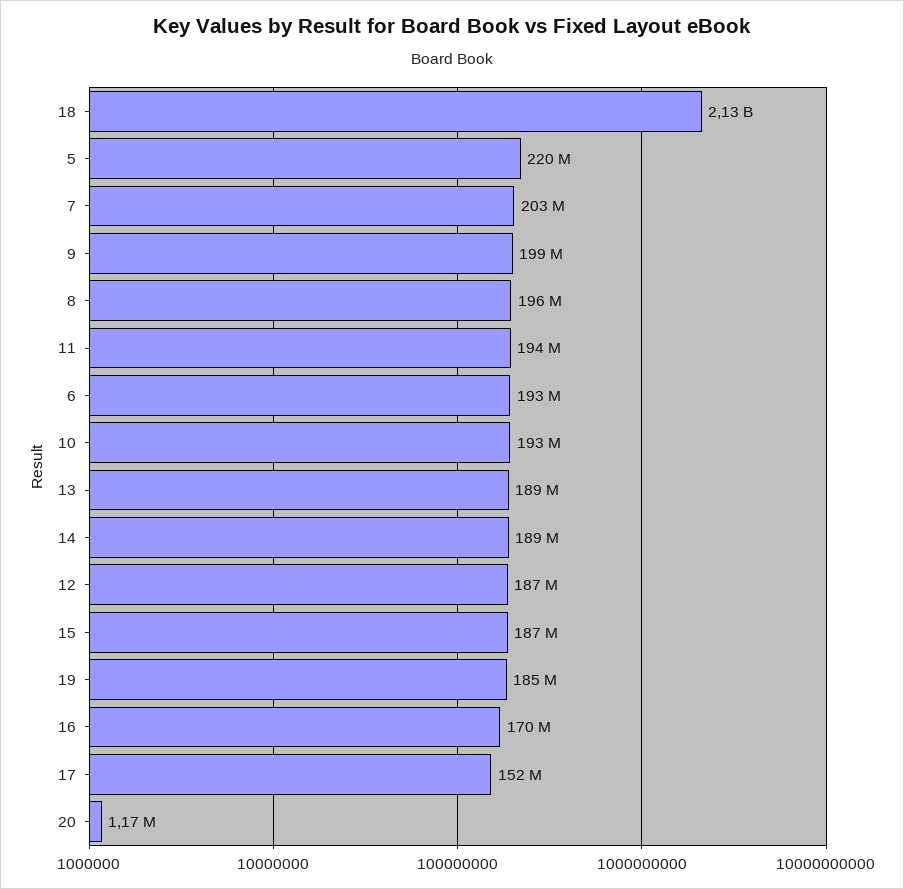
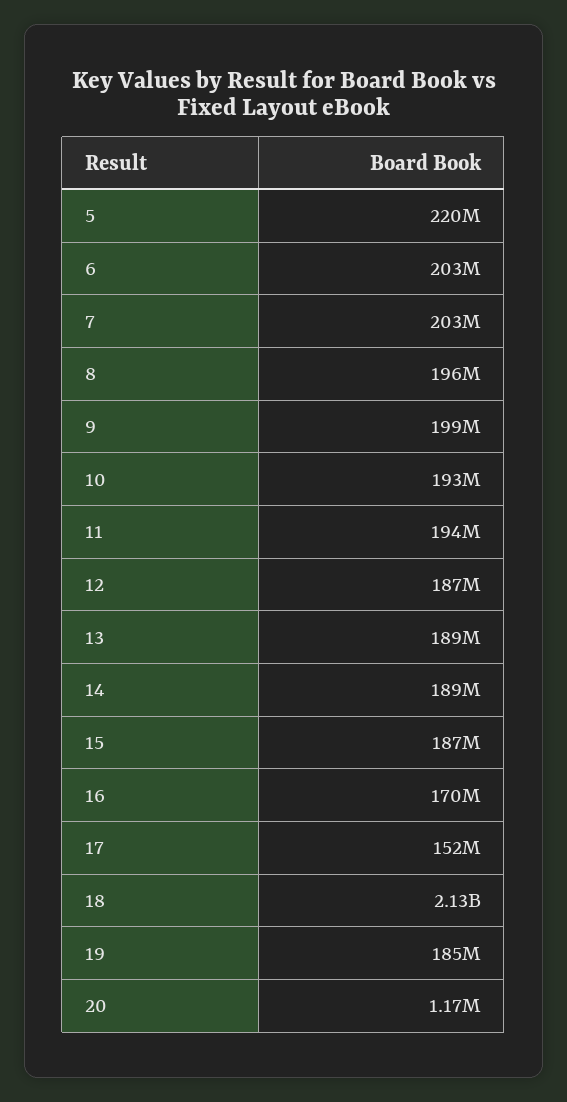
6: 193000000 -> 203000000

